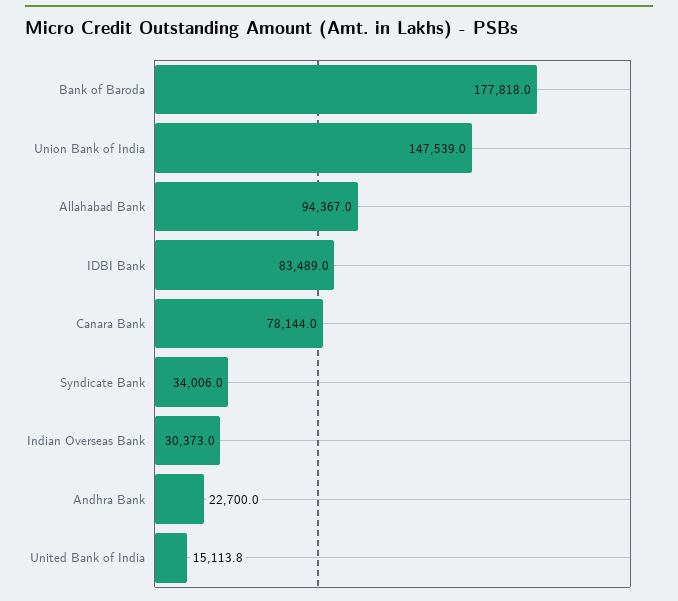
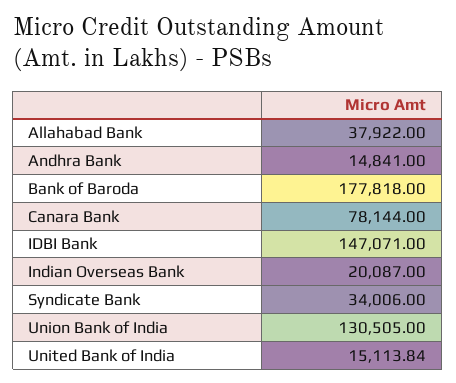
Union Bank of India: 147539 -> 130505
Allahabad Bank: 94367 -> 37922
IDBI Bank: 83489 -> 147071
Indian Overseas Bank: 30373 -> 20087
Andhra Bank: 22700 -> 14841

